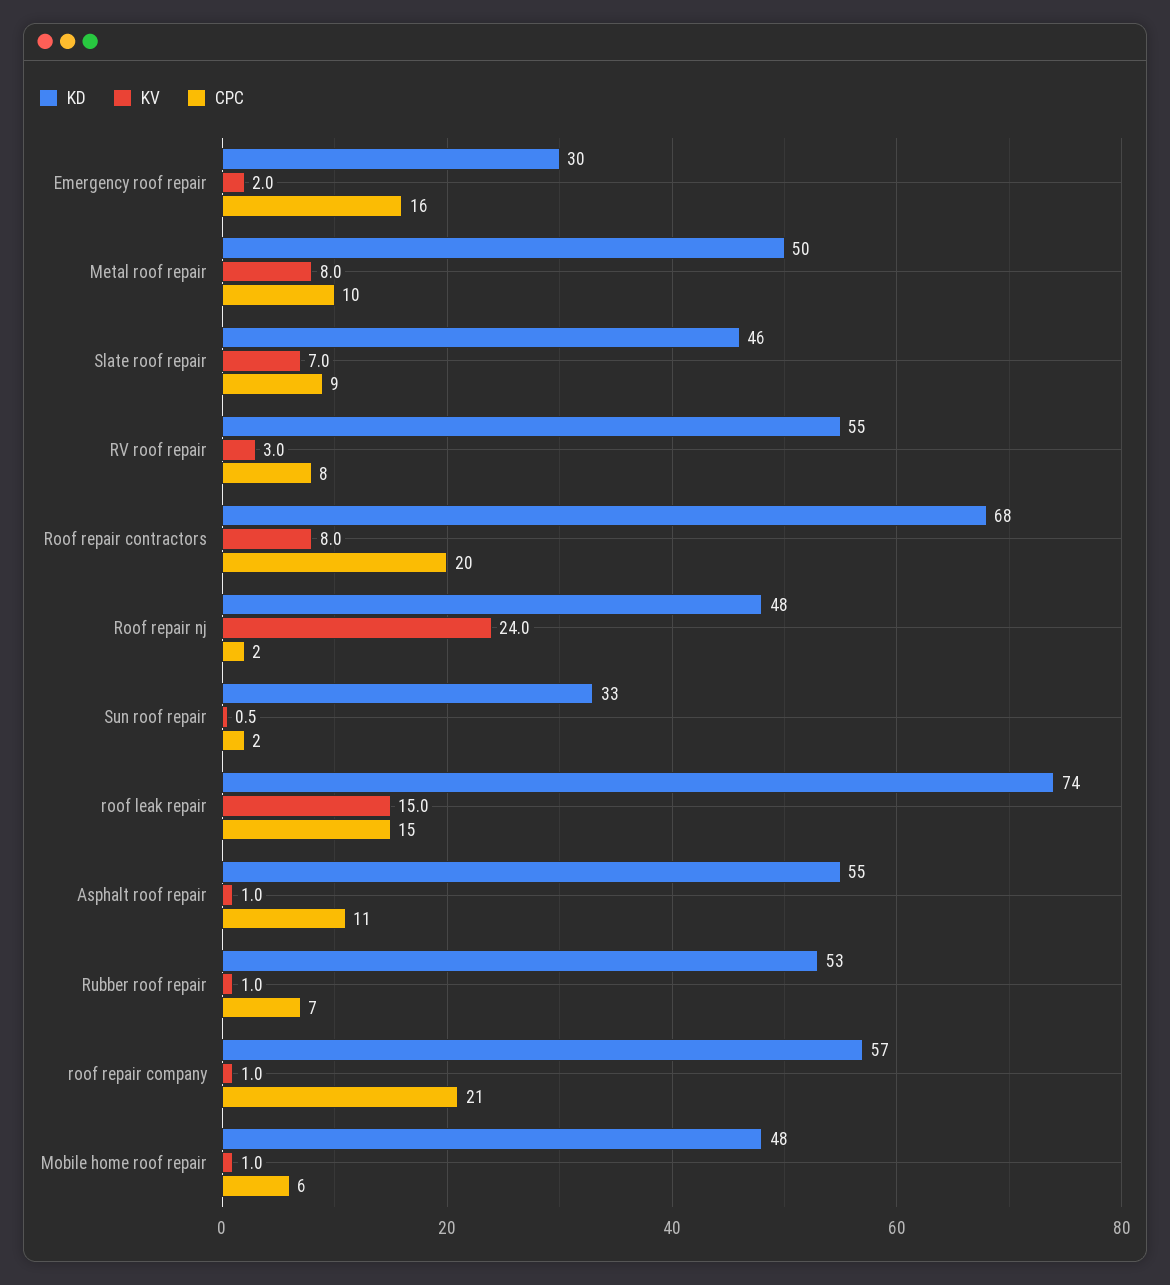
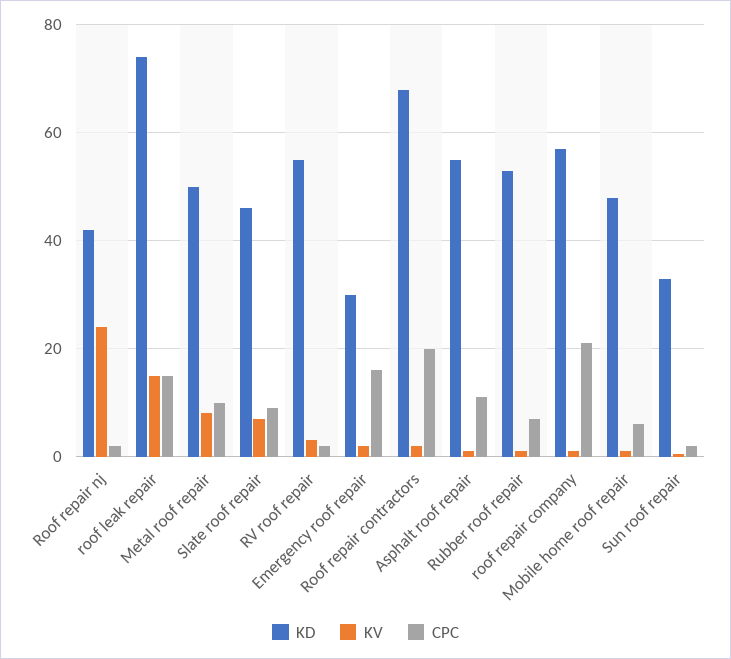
CPC, RV roof repair: 8 -> 2
KV, Roof repair contractors: 8 -> 2
KD, Roof repair nj: 48 -> 42

